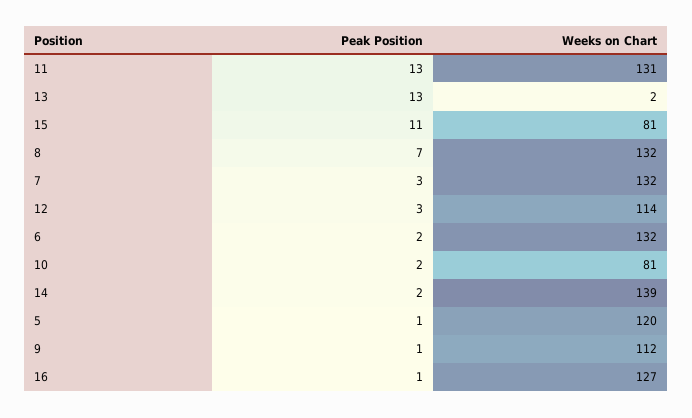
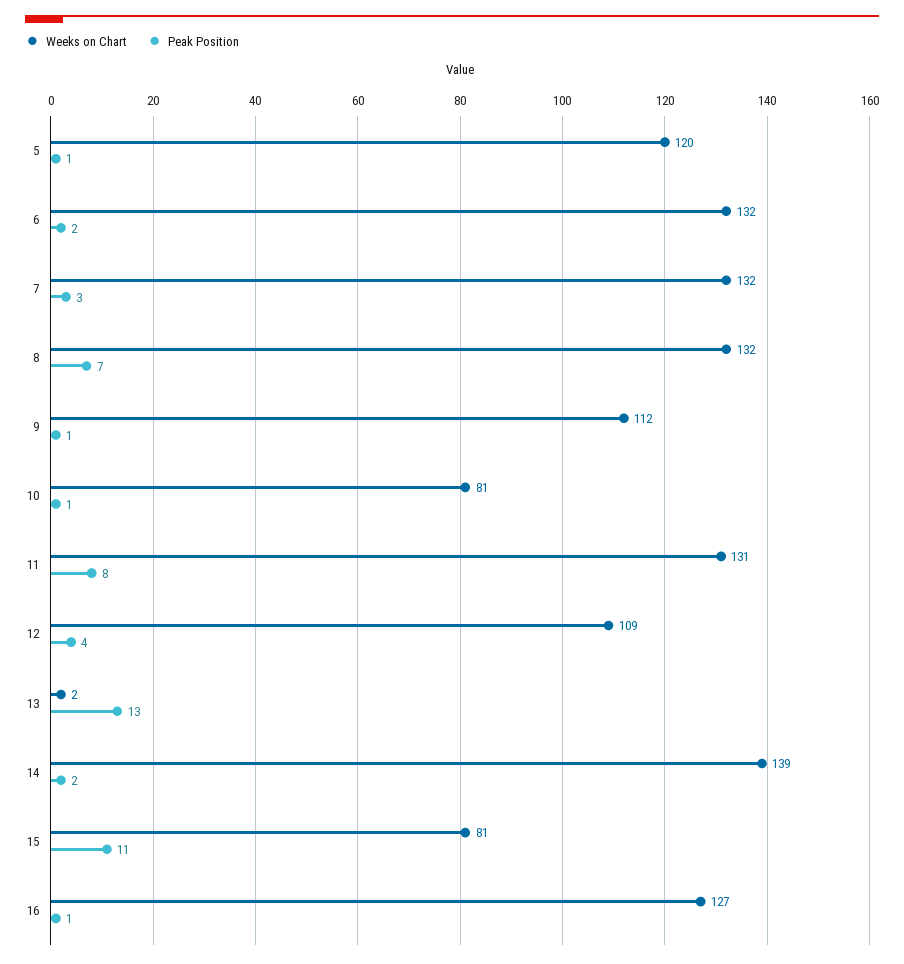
Peak Position, 11: 13 -> 8
Peak Position, 12: 3 -> 4
Weeks on Chart, 12: 114 -> 109
Peak Position, 10: 2 -> 1

